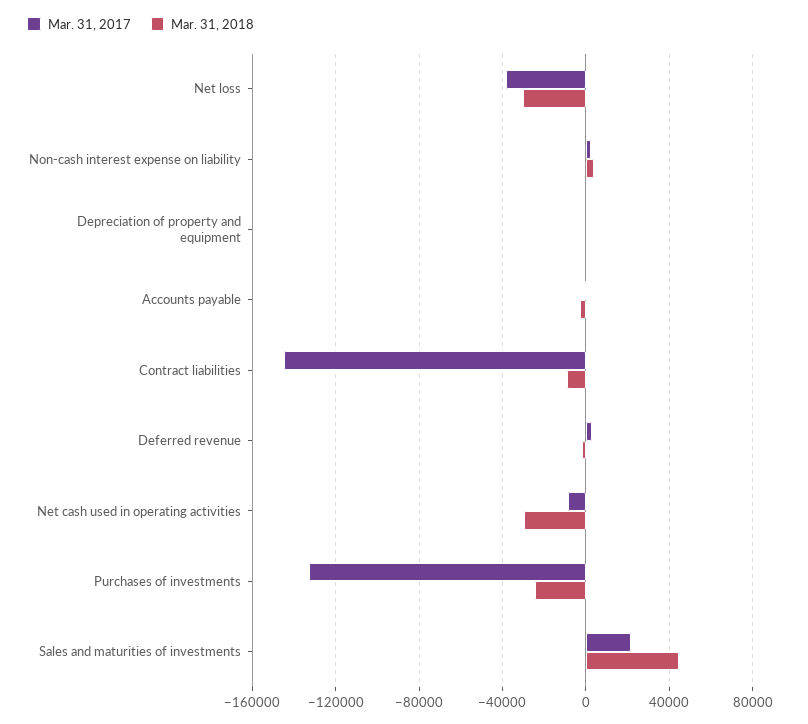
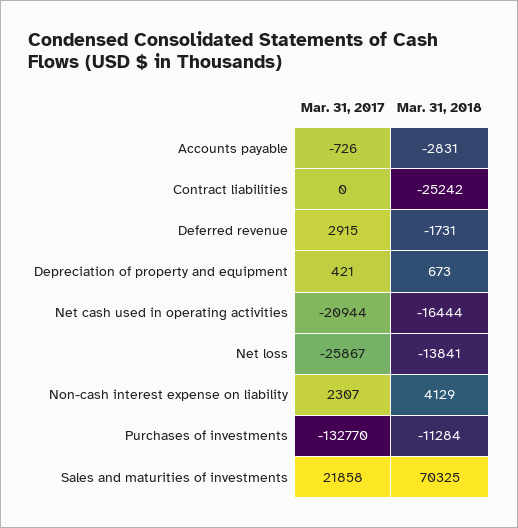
Mar. 31, 2017, Net loss: -40000 -> -25867
Mar. 31, 2018, Net loss: -30000 -> -13841
Mar. 31, 2017, Contract liabilities: -145000 -> 0
Mar. 31, 2018, Contract liabilities: -10000 -> -25242
Mar. 31, 2017, Net cash used in operating activities: -10000 -> -20944
Mar. 31, 2018, Net cash used in operating activities: -30000 -> -16444
Mar. 31, 2018, Purchases of investments: -25000 -> -11284
Mar. 31, 2018, Sales and maturities of investments: 45000 -> 70325

